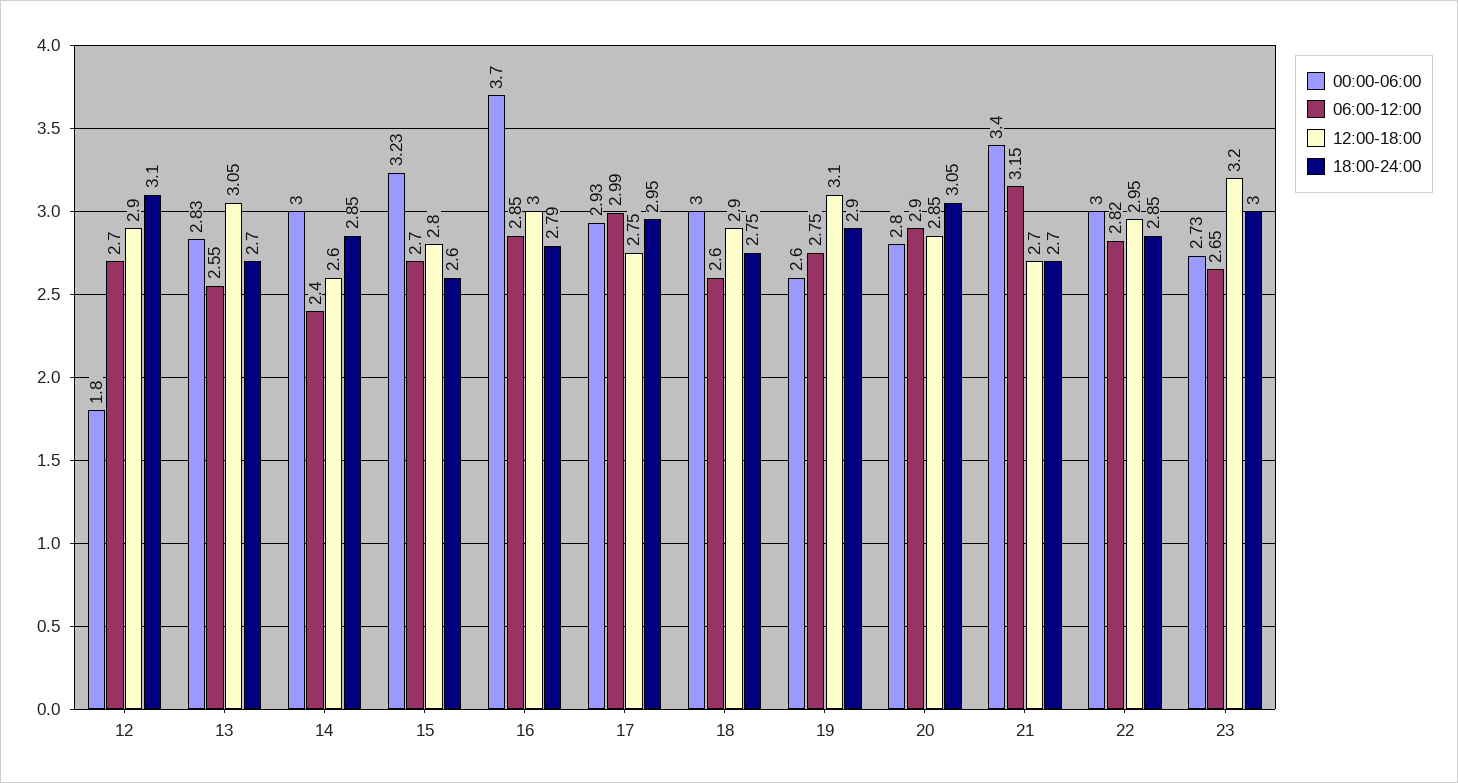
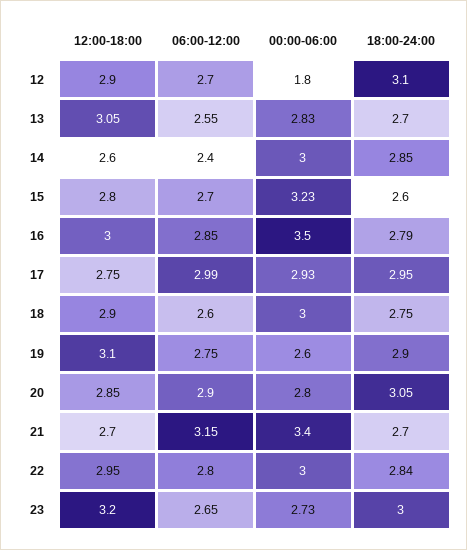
00:00-06:00, 16: 3.7 -> 3.5
06:00-12:00, 22: 2.82 -> 2.8
18:00-24:00, 22: 2.85 -> 2.84

